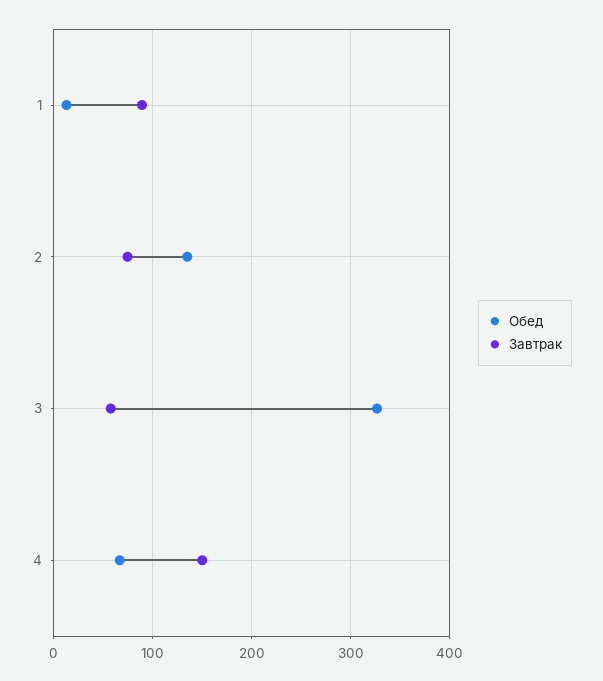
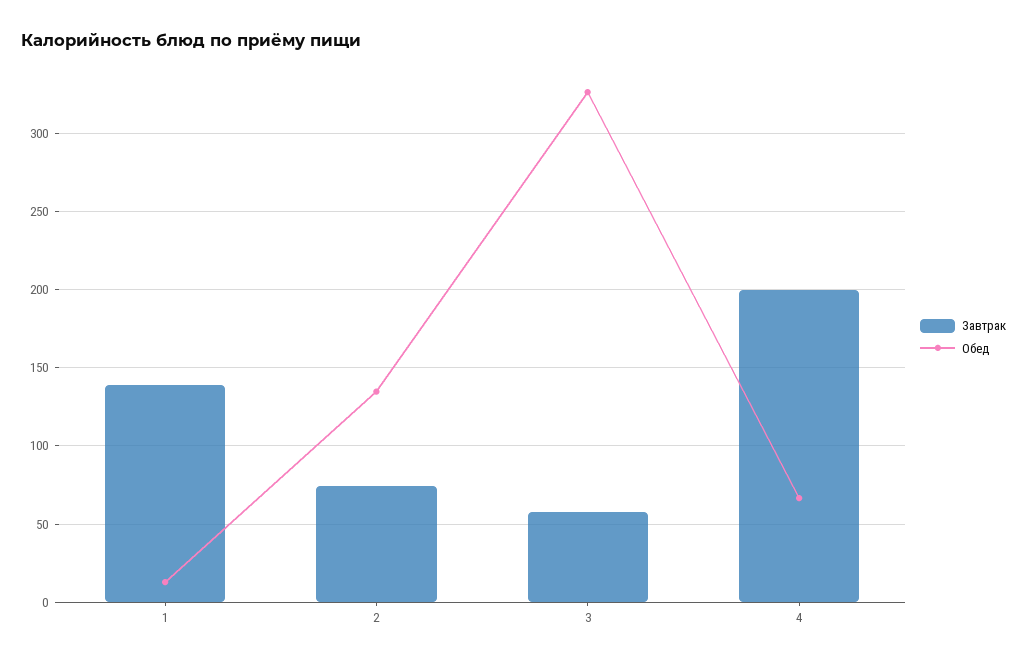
Завтрак, 1: 90 -> 140
Завтрак, 4: 150 -> 200

